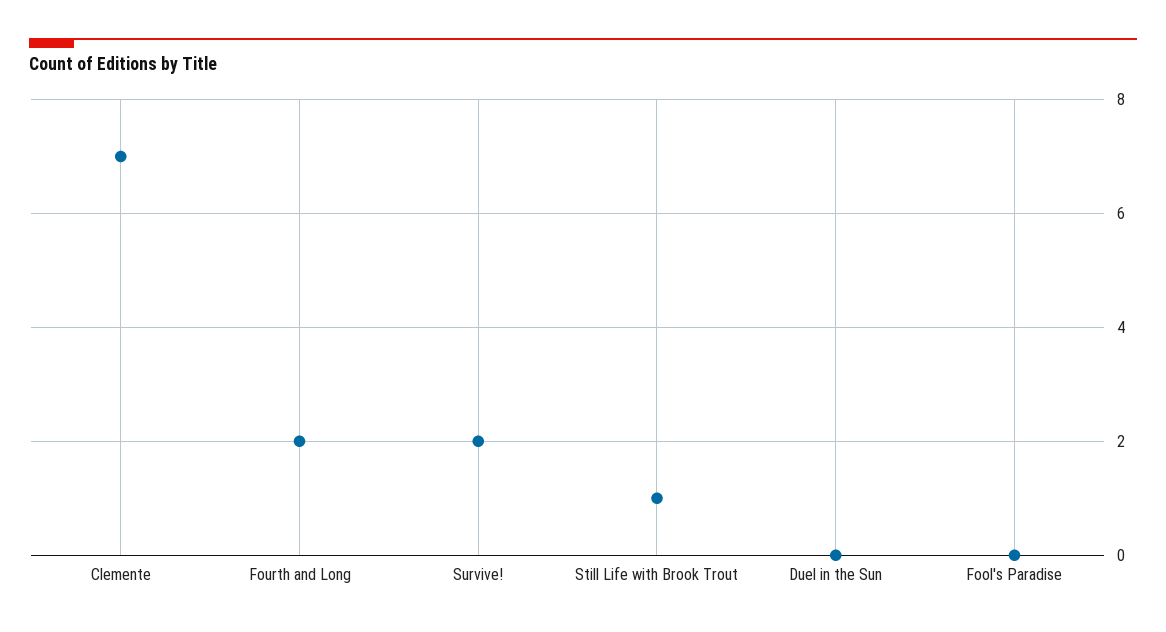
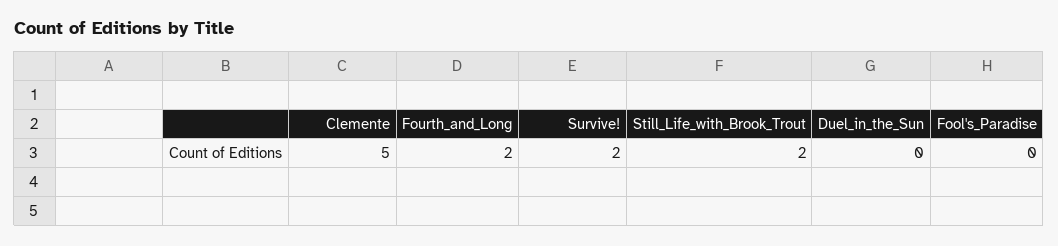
Clemente: 7 -> 5
Still Life with Brook Trout: 1 -> 2

